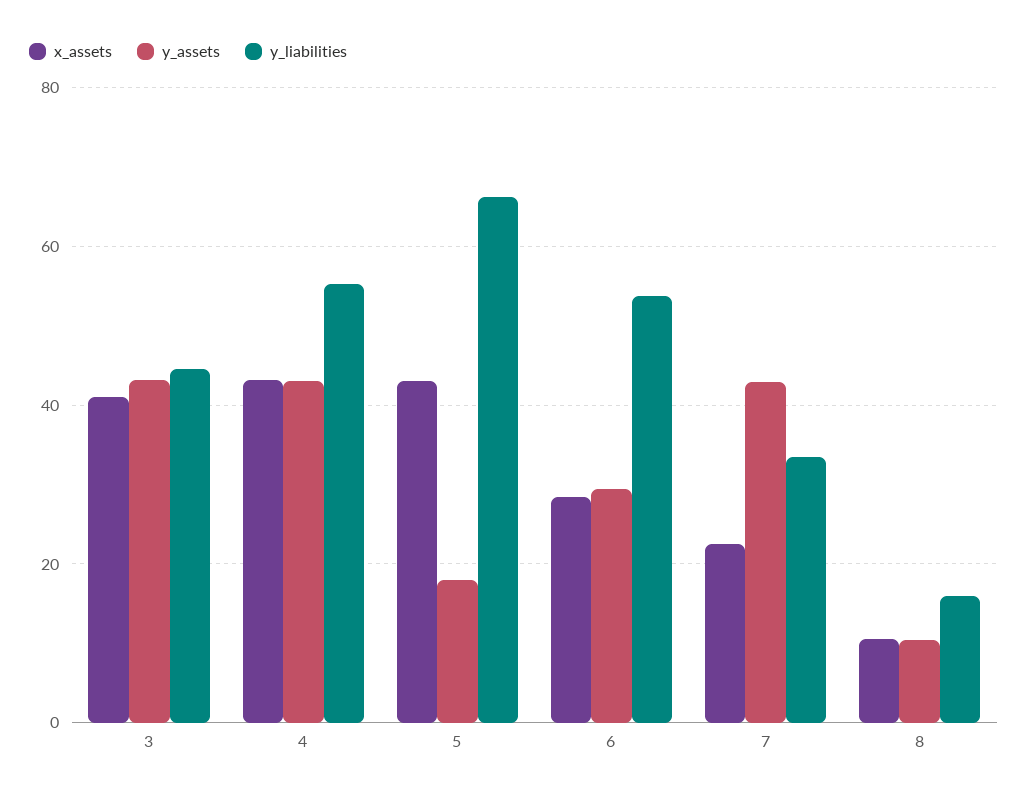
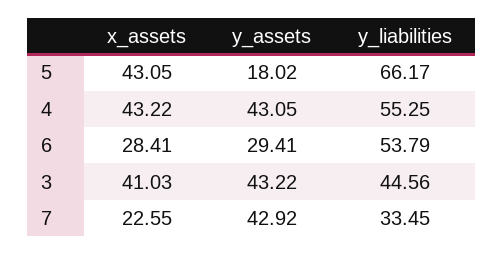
x_assets, 8: 10 -> none
y_assets, 8: 10 -> none
y_liabilities, 8: 16 -> none

